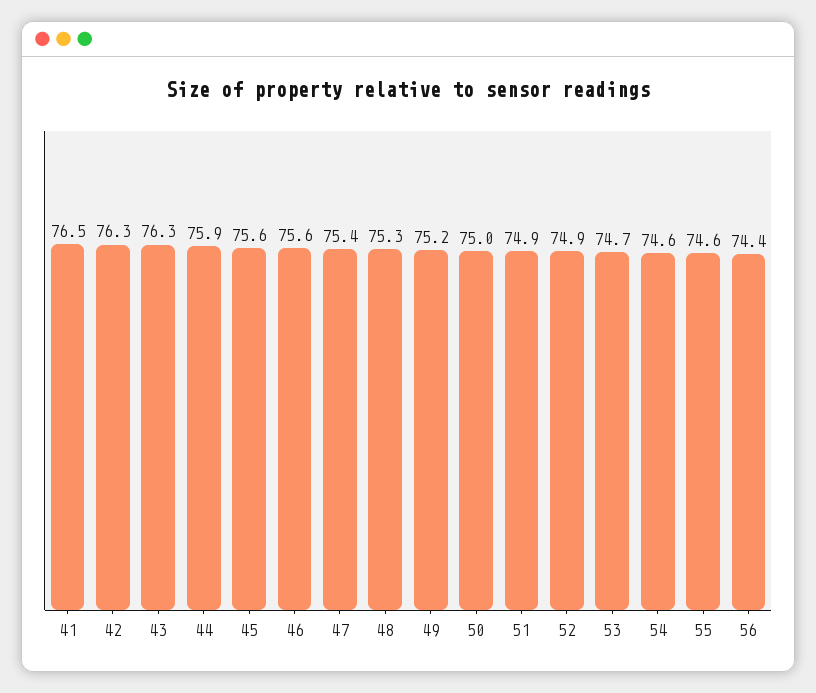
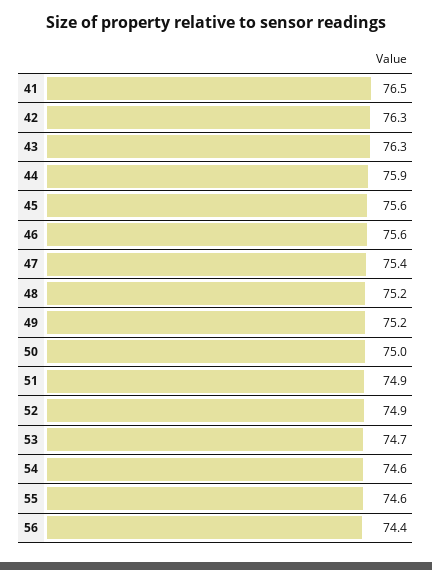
48: 75.3 -> 75.2

